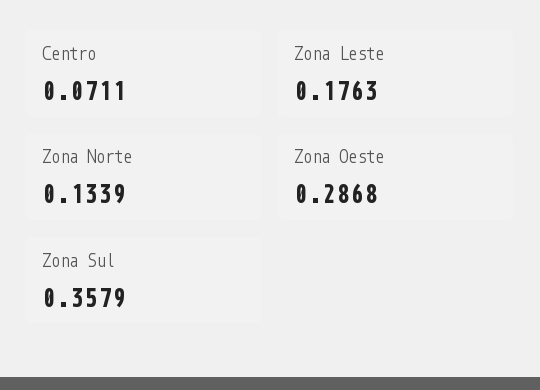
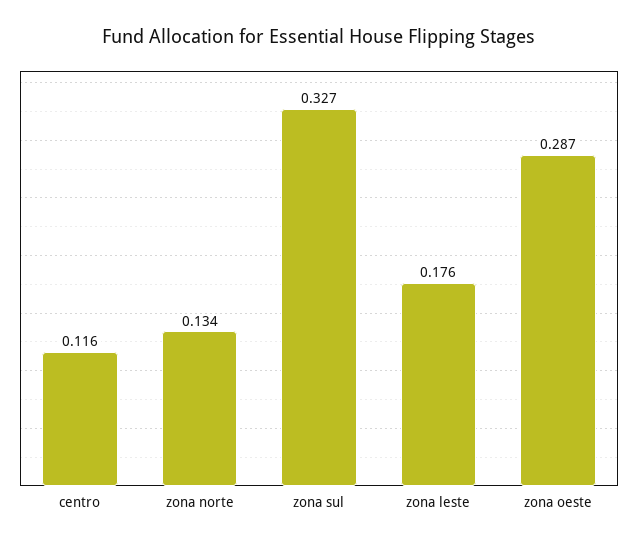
Centro: 0.0711 -> 0.116
Zona Sul: 0.3579 -> 0.327

